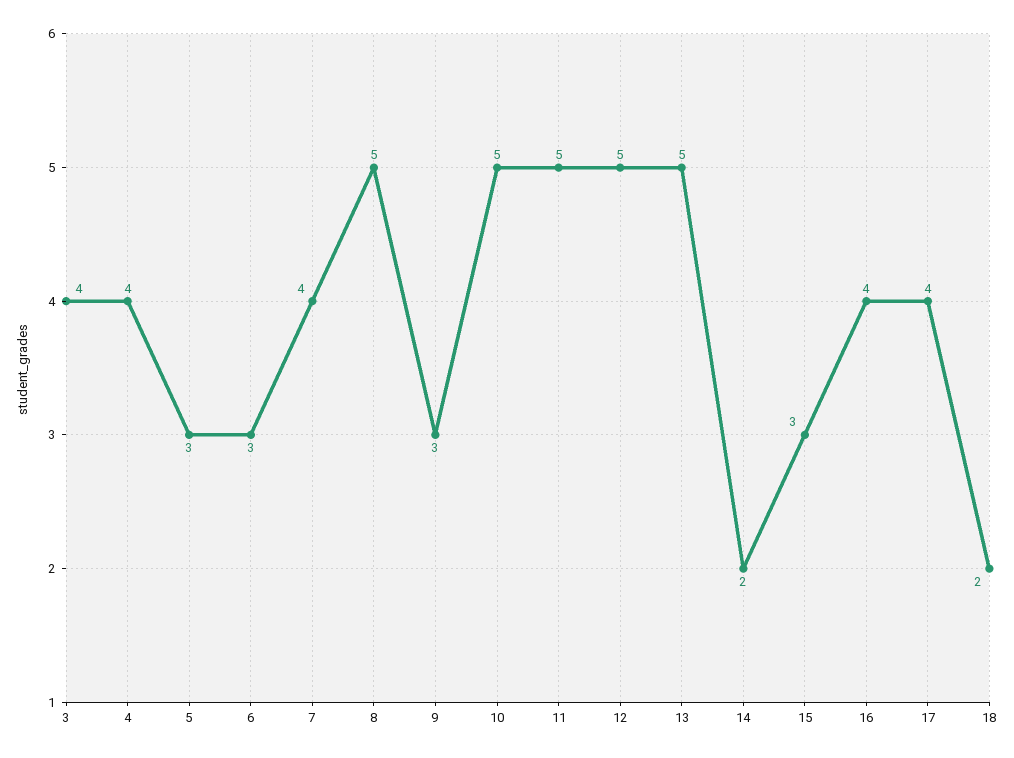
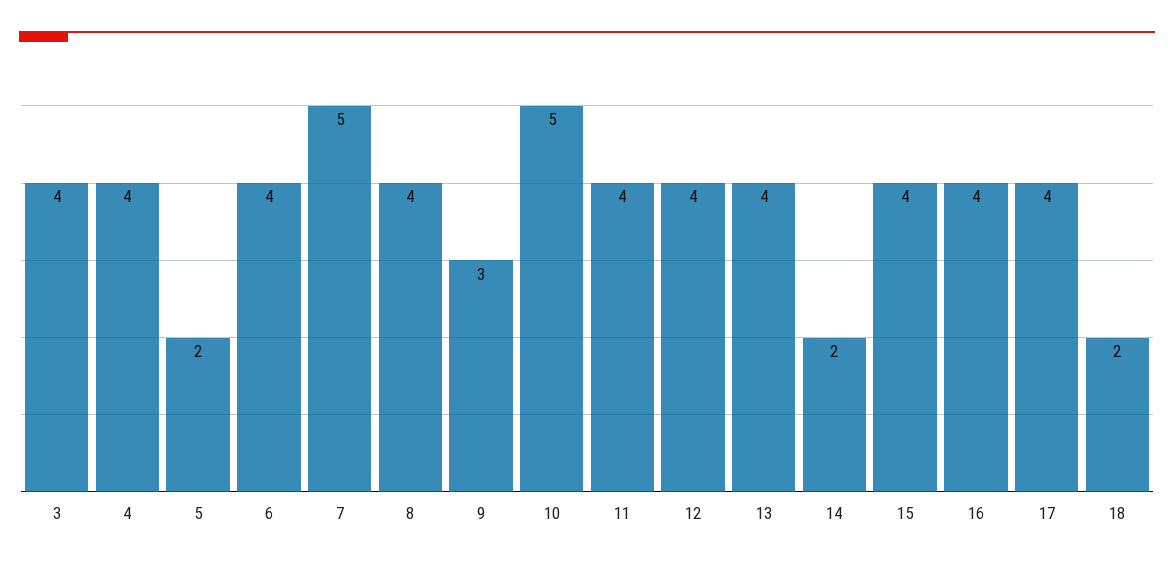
5: 3 -> 2
6: 3 -> 4
7: 4 -> 5
8: 5 -> 4
11: 5 -> 4
12: 5 -> 4
13: 5 -> 4
15: 3 -> 4

